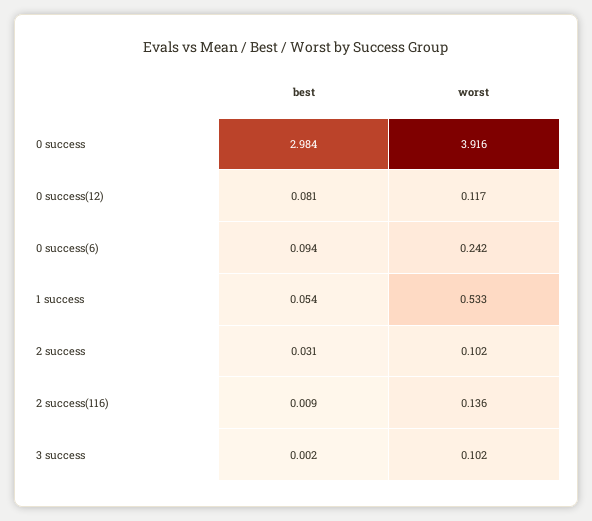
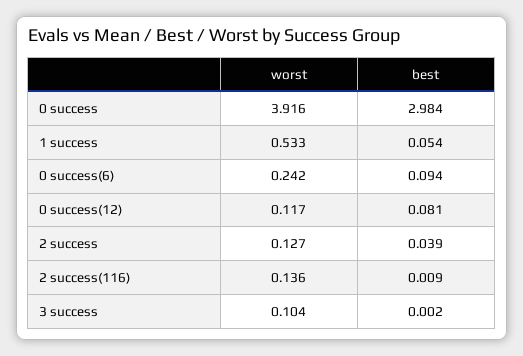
best, 2 success: 0.031 -> 0.039
worst, 2 success: 0.102 -> 0.127
worst, 3 success: 0.102 -> 0.104

